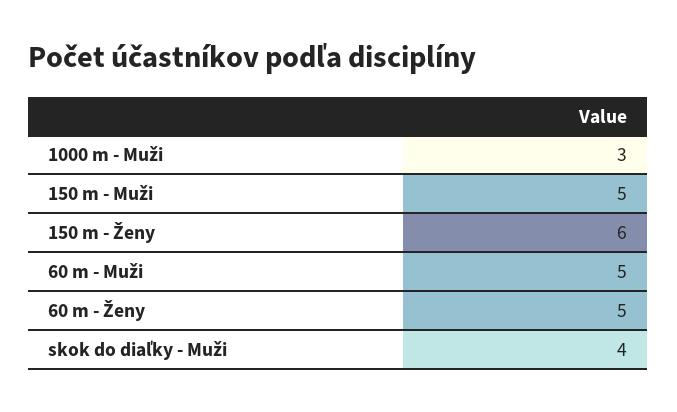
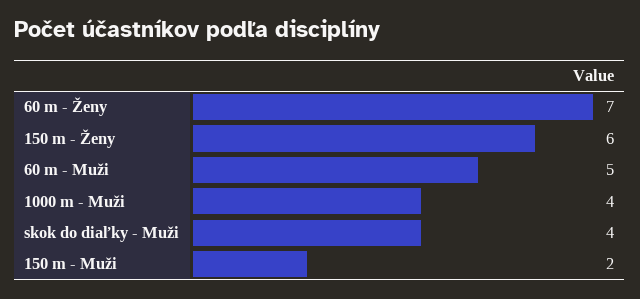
1000 m - Muži: 3 -> 4
150 m - Muži: 5 -> 2
60 m - Ženy: 5 -> 7

